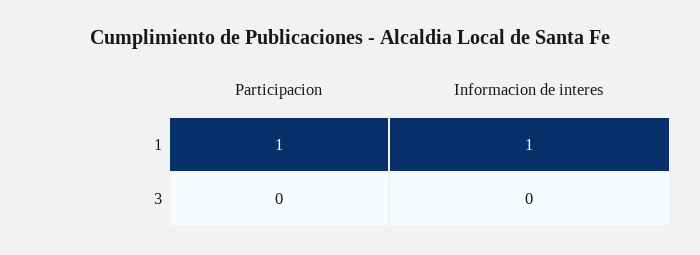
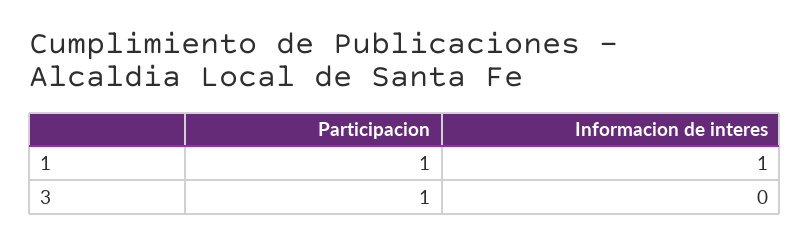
Participacion, 3: 0 -> 1

